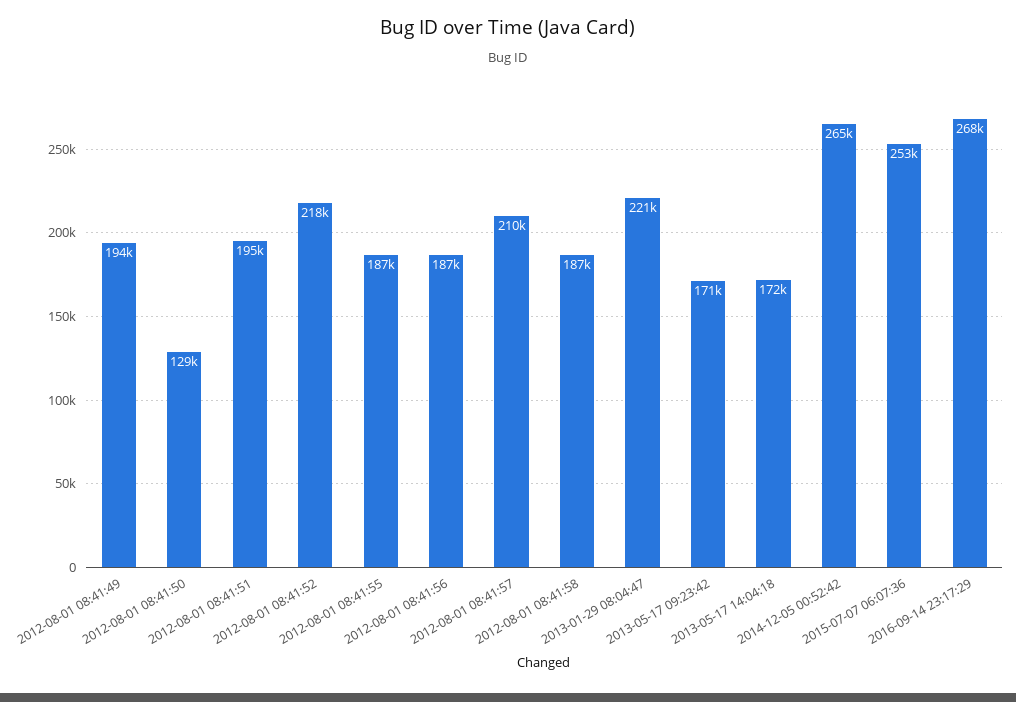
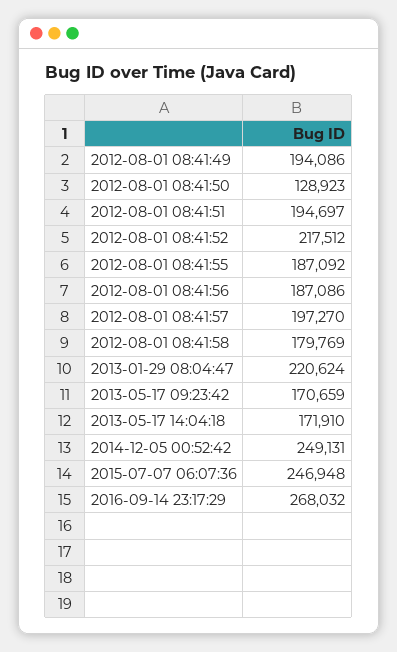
2012-08-01 08:41:57: 210000 -> 197270
2012-08-01 08:41:58: 187000 -> 179769
2014-12-05 00:52:42: 265000 -> 249131
2015-07-07 06:07:36: 253000 -> 246948

